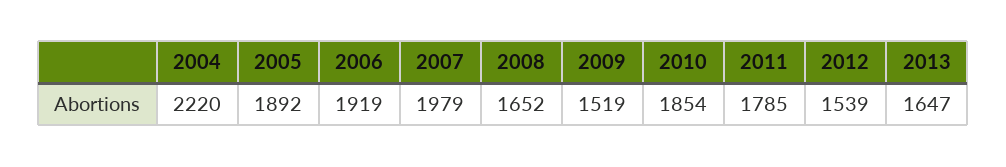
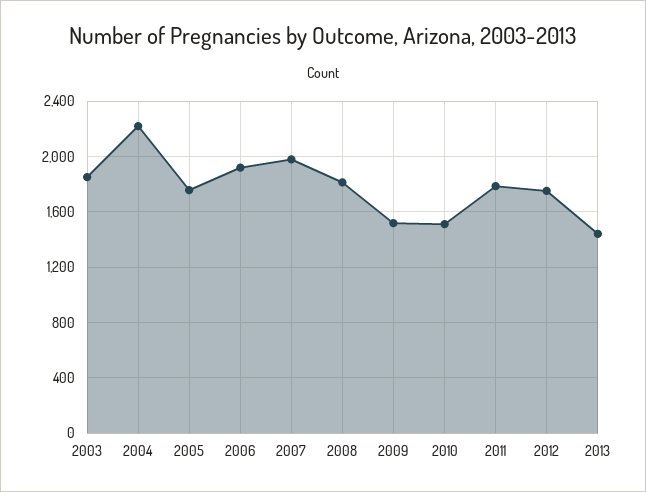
2005: 1892 -> 1750
2008: 1652 -> 1800
2010: 1854 -> 1500
2012: 1539 -> 1750
2013: 1647 -> 1450
2003: none -> 1850

